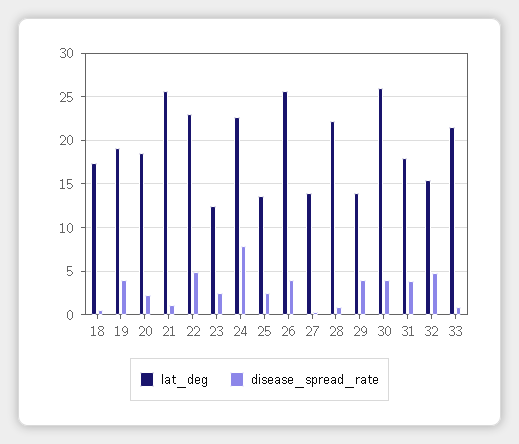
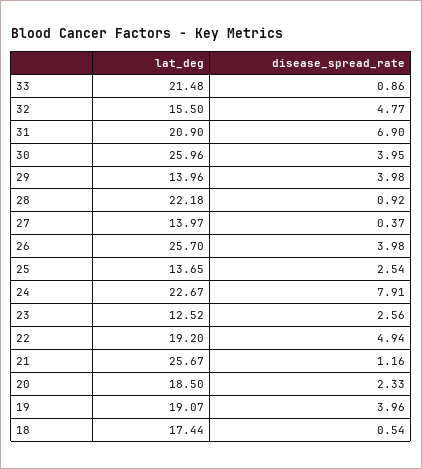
lat_deg, 22: 23 -> 19.2
lat_deg, 31: 18 -> 20.9
disease_spread_rate, 31: 4 -> 6.9

